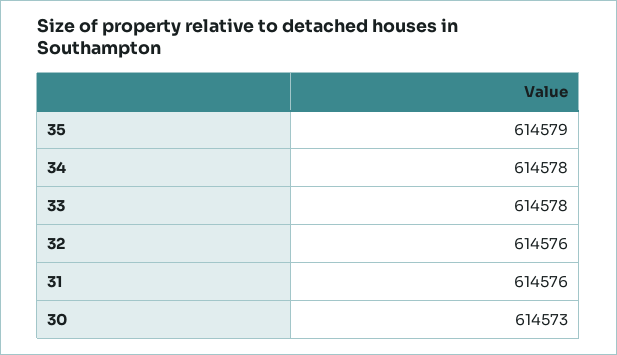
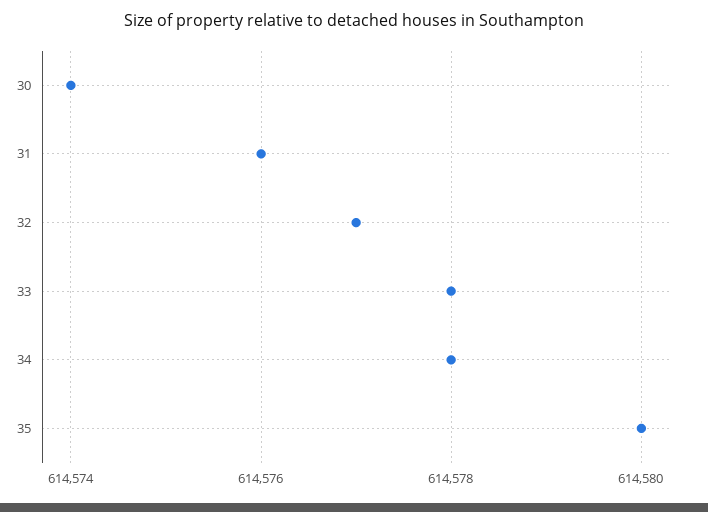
35: 614579 -> 614580
32: 614576 -> 614577
30: 614573 -> 614574

